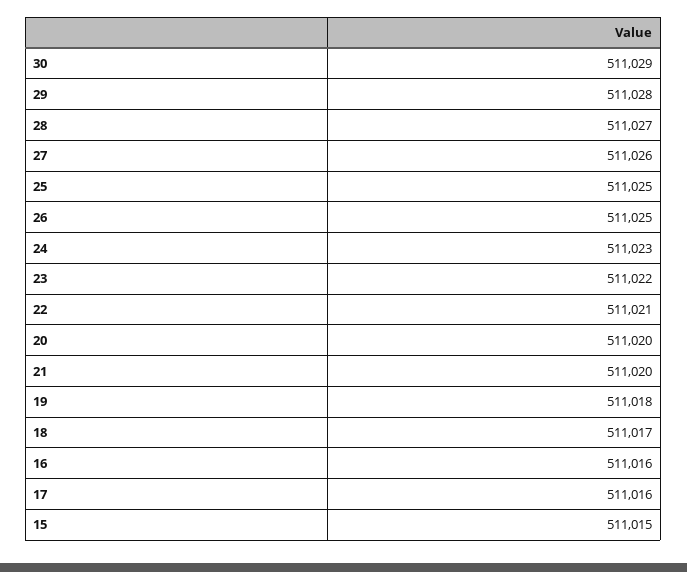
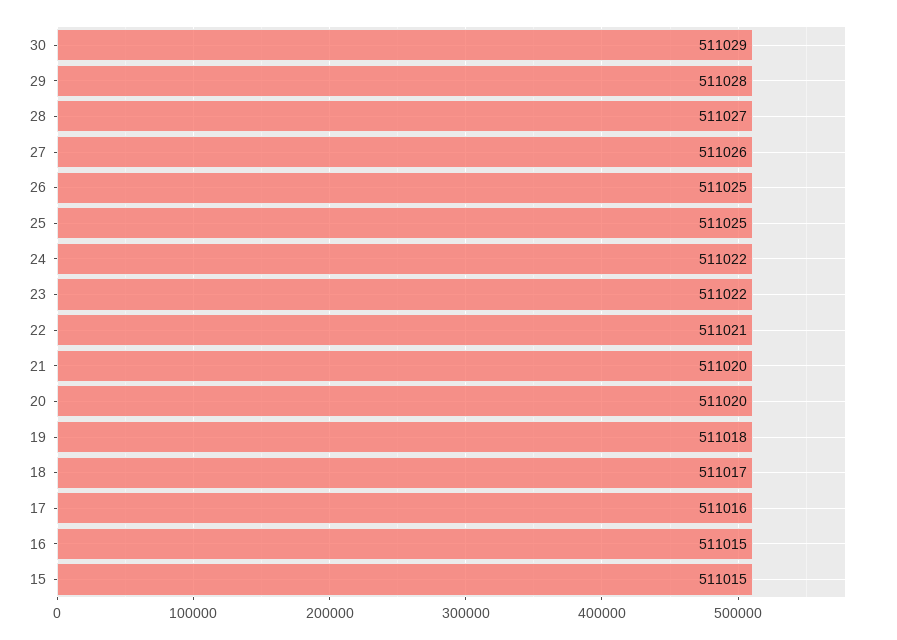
24: 511023 -> 511022
16: 511016 -> 511015

